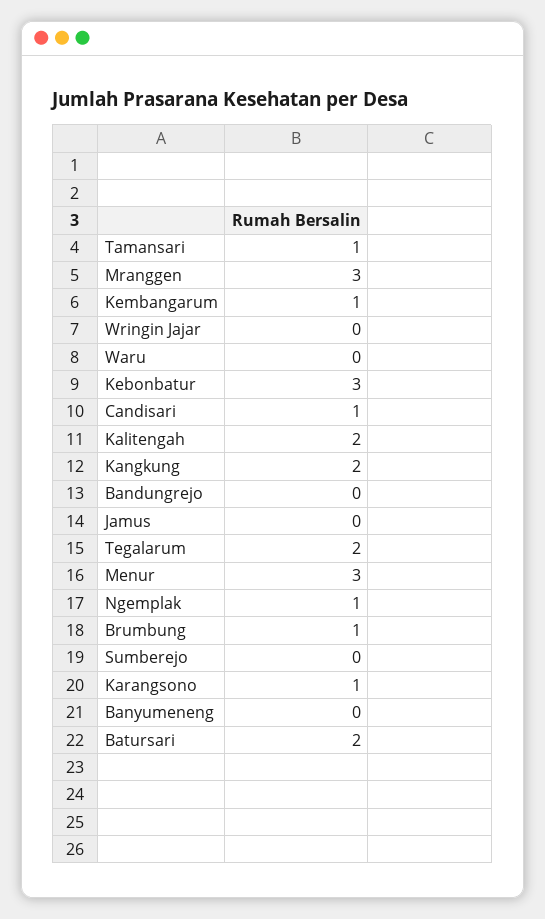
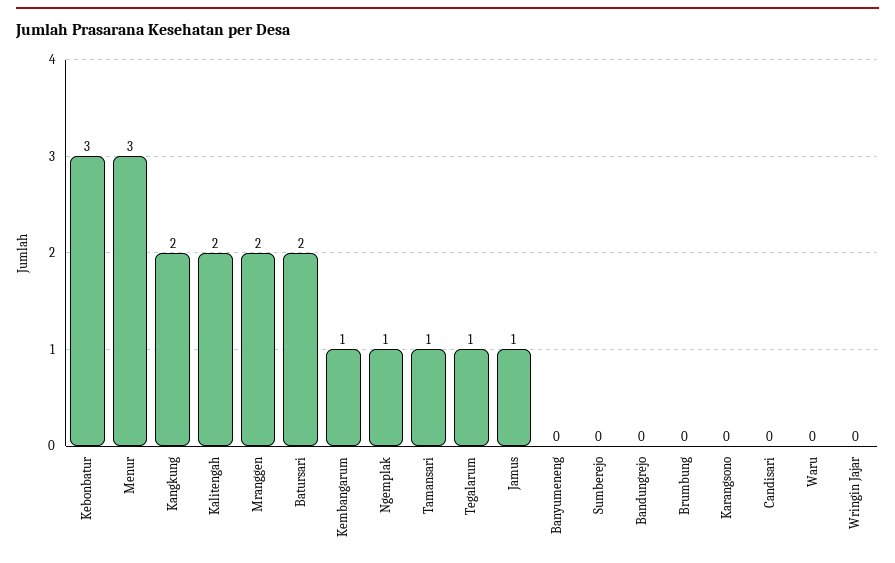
Mranggen: 3 -> 2
Candisari: 1 -> 0
Jamus: 0 -> 1
Tegalarum: 2 -> 1
Brumbung: 1 -> 0
Karangsono: 1 -> 0

